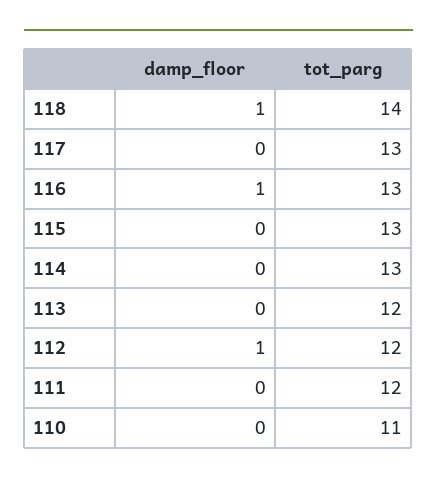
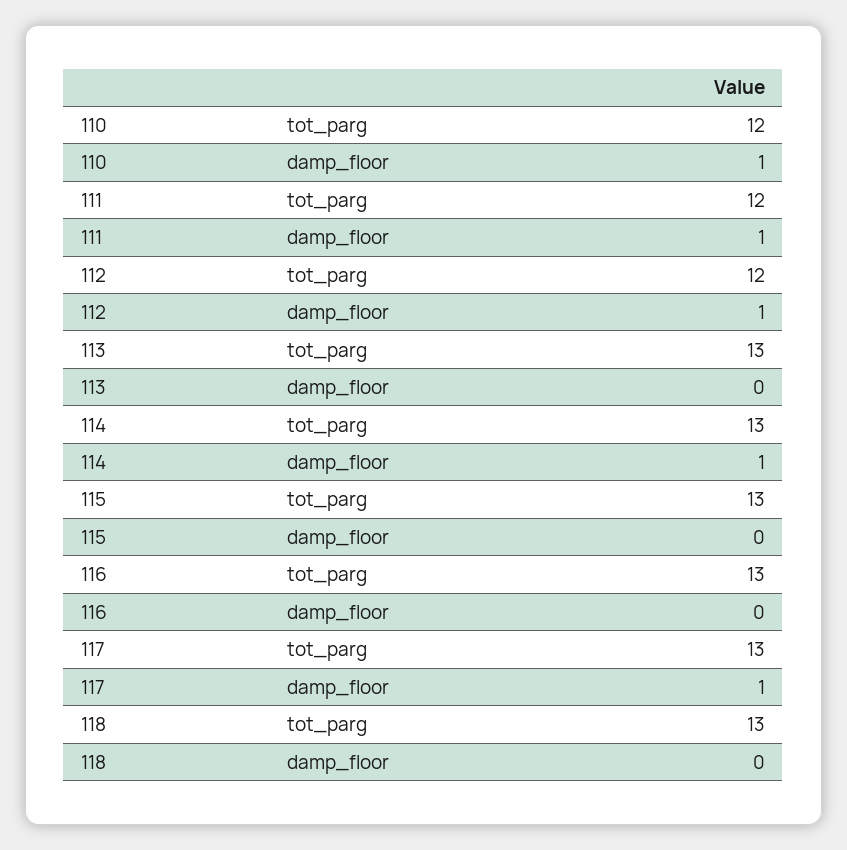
damp_floor, 118: 1 -> 0
tot_parg, 118: 14 -> 13
damp_floor, 117: 0 -> 1
damp_floor, 116: 1 -> 0
damp_floor, 114: 0 -> 1
tot_parg, 113: 12 -> 13
damp_floor, 111: 0 -> 1
damp_floor, 110: 0 -> 1
tot_parg, 110: 11 -> 12

